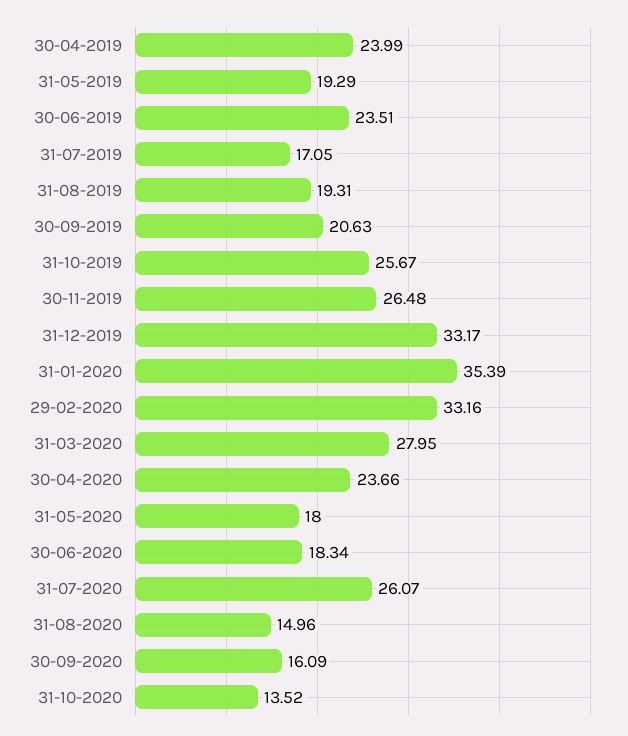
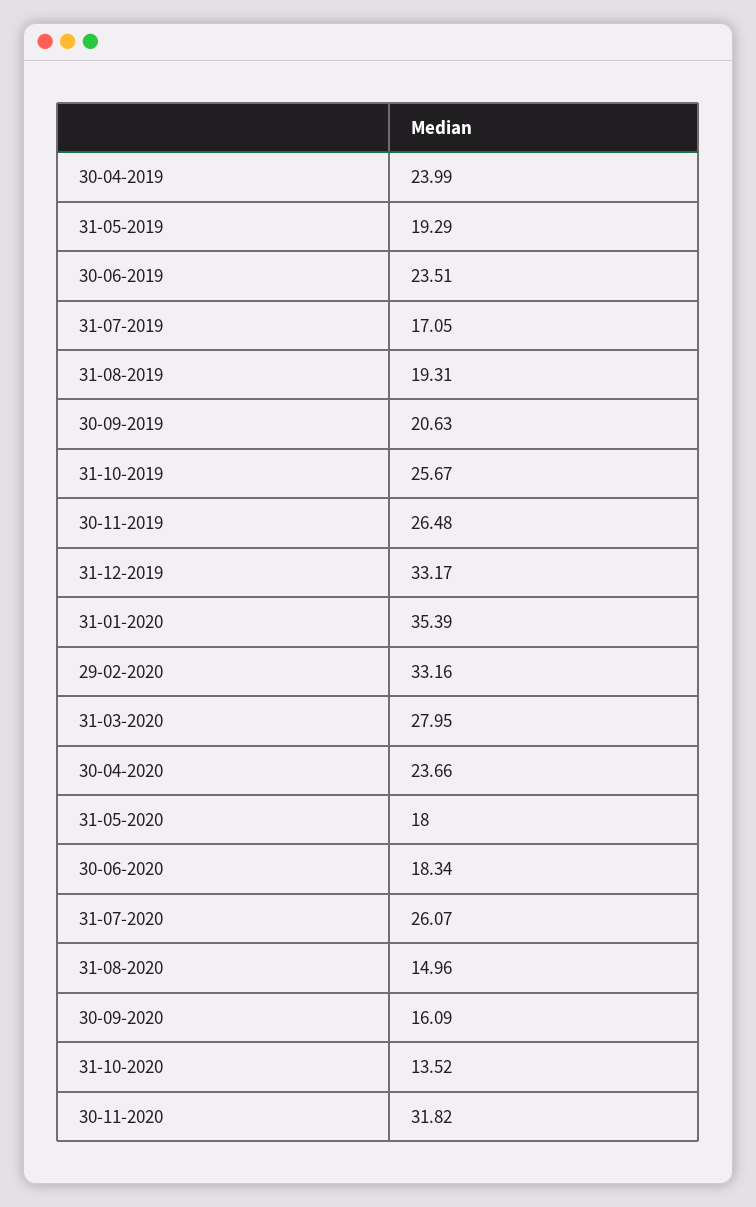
30-11-2020: none -> 31.82

